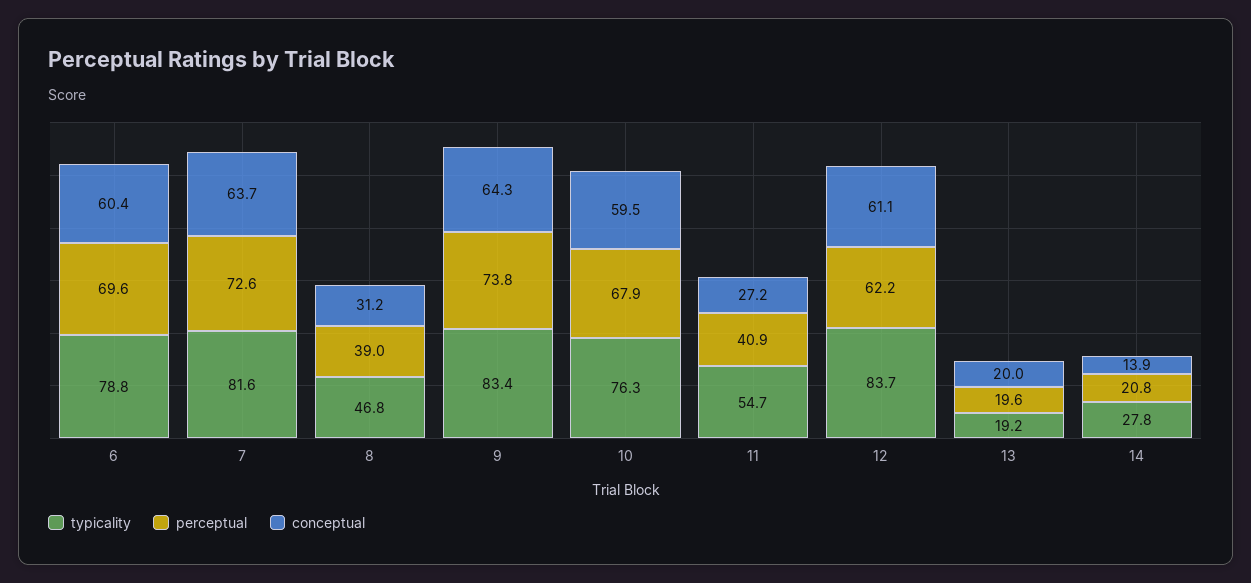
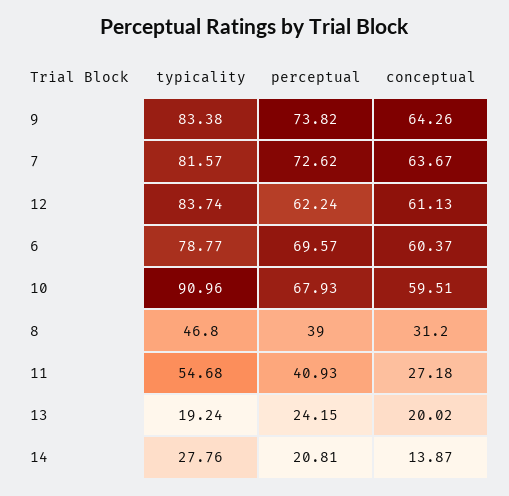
typicality, 10: 76.3 -> 90.96
perceptual, 13: 19.6 -> 24.15

